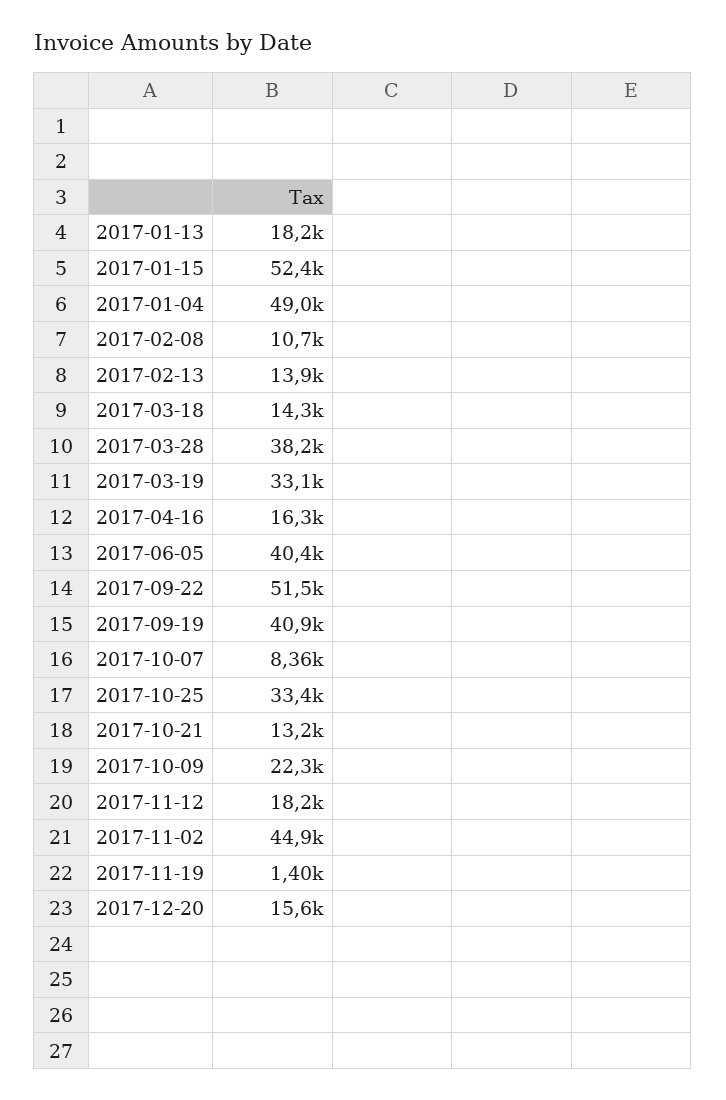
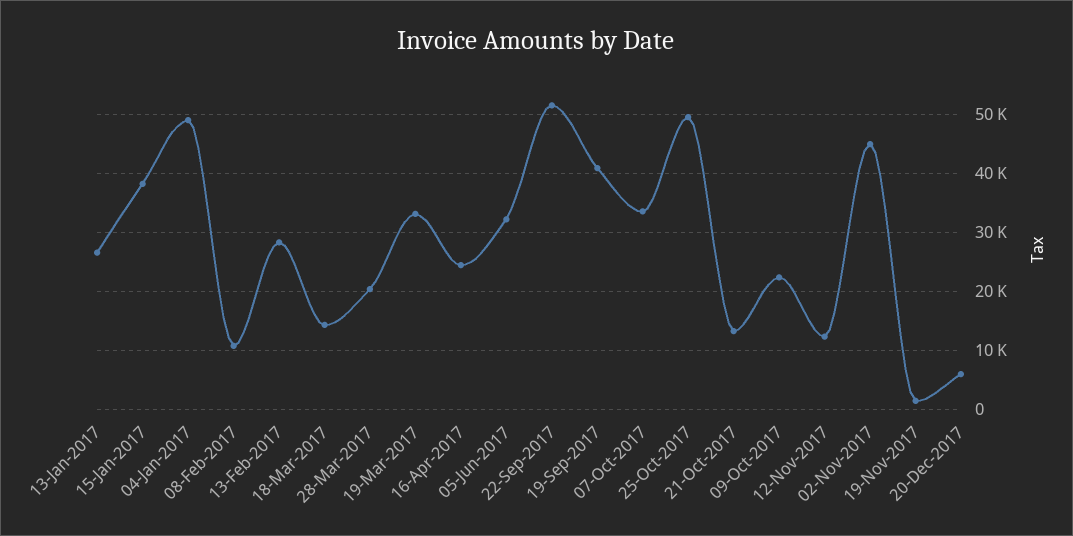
2017-01-13: 18200 -> 26000
2017-01-15: 52400 -> 38000
2017-02-13: 13900 -> 28000
2017-03-28: 38200 -> 20000
2017-04-16: 16300 -> 24000
2017-06-05: 40400 -> 32000
2017-10-07: 8360 -> 34000
2017-10-25: 33400 -> 50000
2017-11-12: 18200 -> 12000
2017-12-20: 15600 -> 6000

